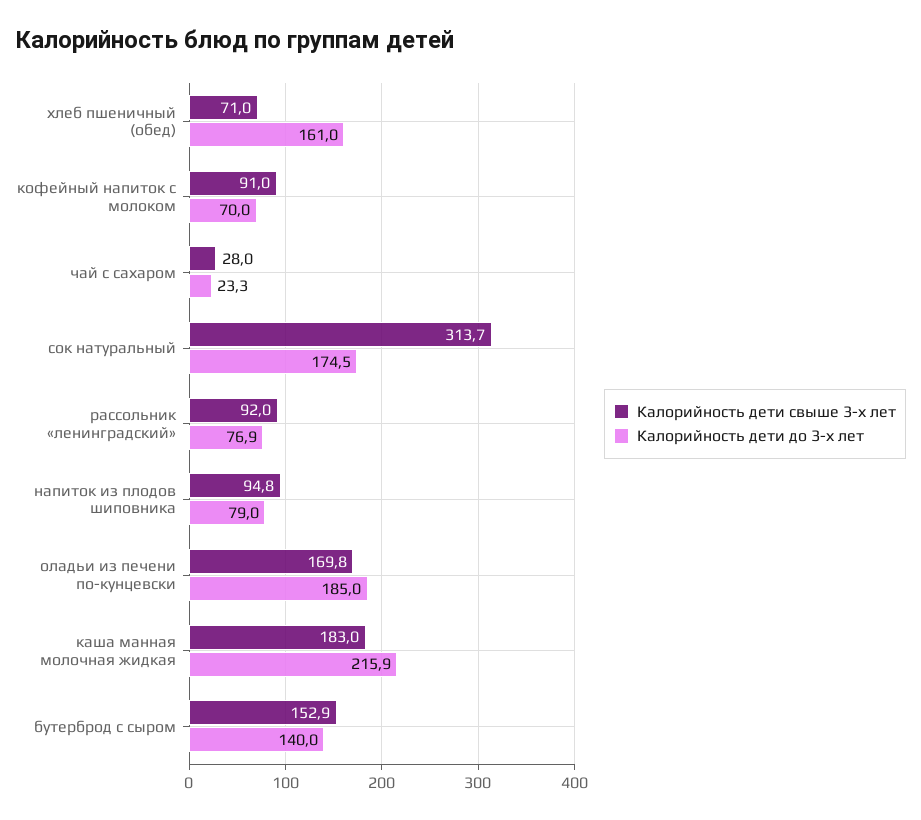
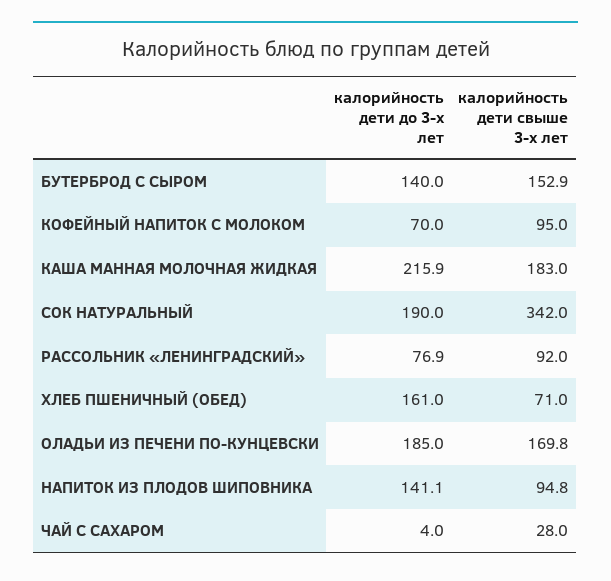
Калорийность дети свыше 3-х лет, кофейный напиток с молоком: 91 -> 95
Калорийность дети до 3-х лет, чай с сахаром: 23.3 -> 4
Калорийность дети свыше 3-х лет, сок натуральный: 313.7 -> 342
Калорийность дети до 3-х лет, сок натуральный: 174.5 -> 190
Калорийность дети до 3-х лет, напиток из плодов шиповника: 79 -> 141.1

